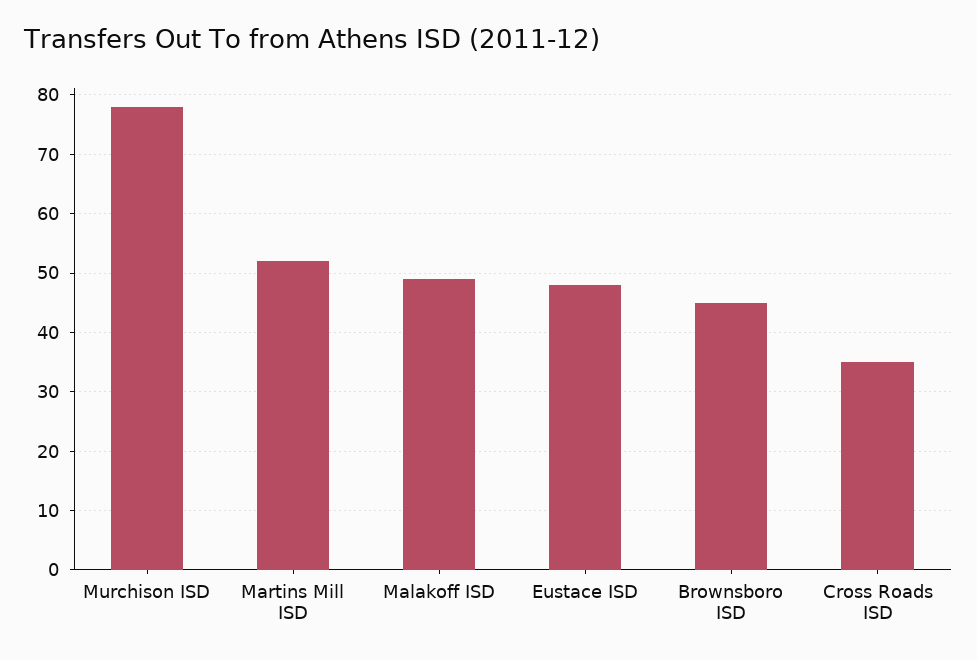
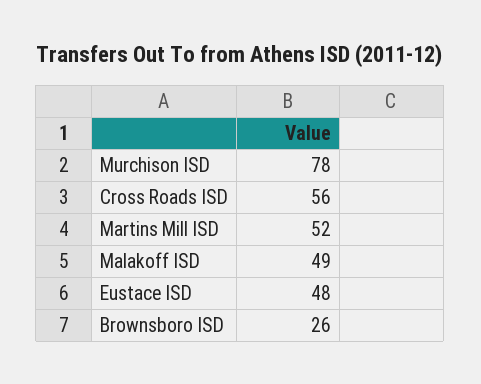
Brownsboro ISD: 45 -> 26
Cross Roads ISD: 35 -> 56

